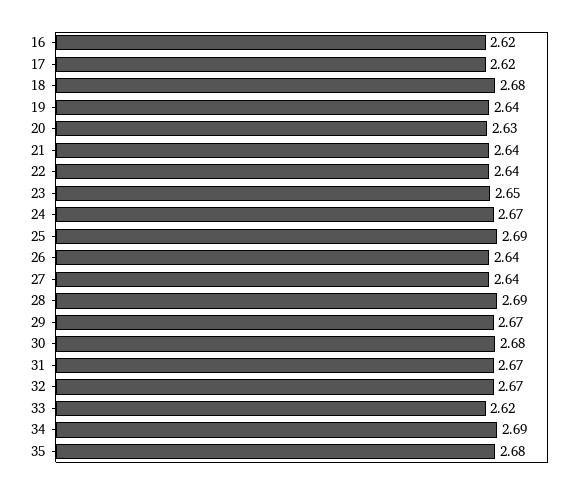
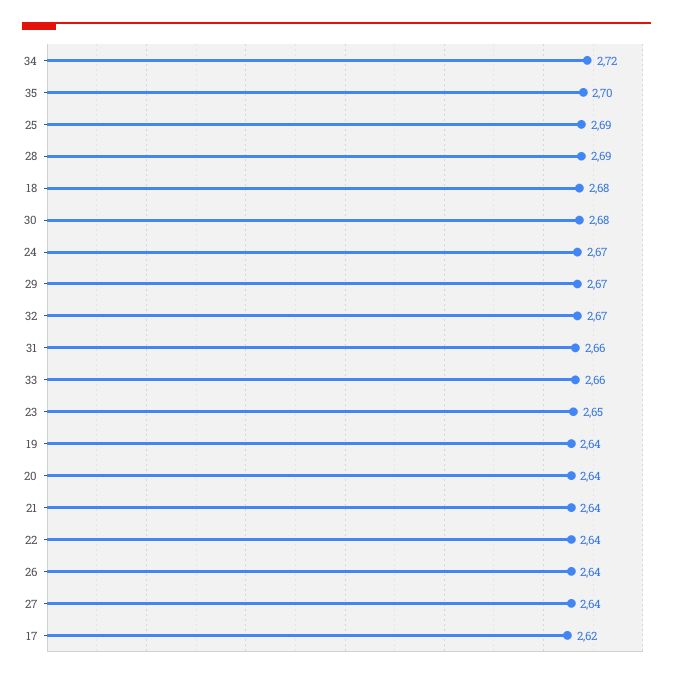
16: 2.62 -> none
20: 2.63 -> 2.64
31: 2.67 -> 2.66
33: 2.62 -> 2.66
34: 2.69 -> 2.72
35: 2.68 -> 2.7

